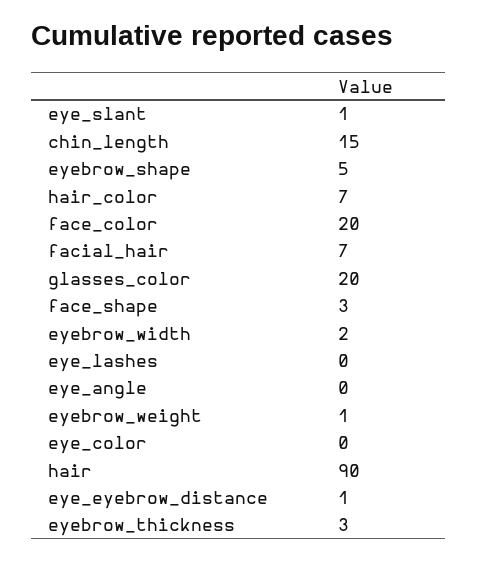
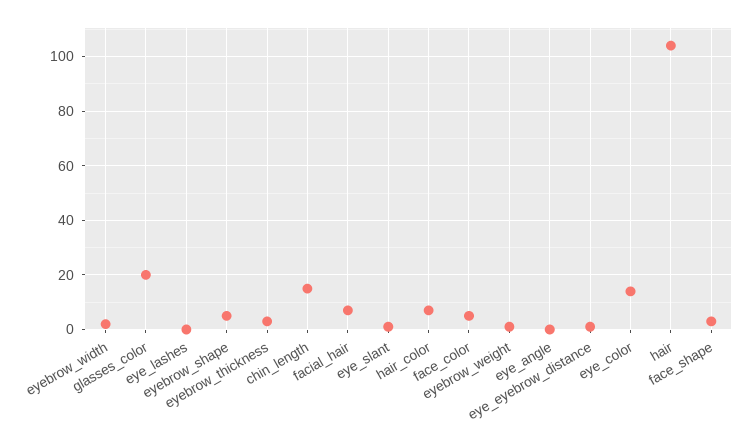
face_color: 20 -> 5
eye_color: 0 -> 15
hair: 90 -> 105

